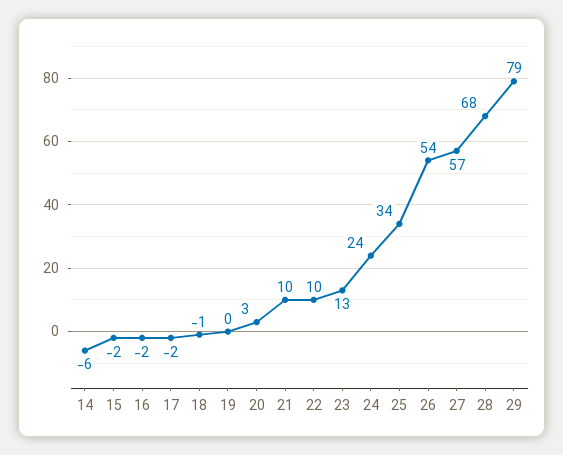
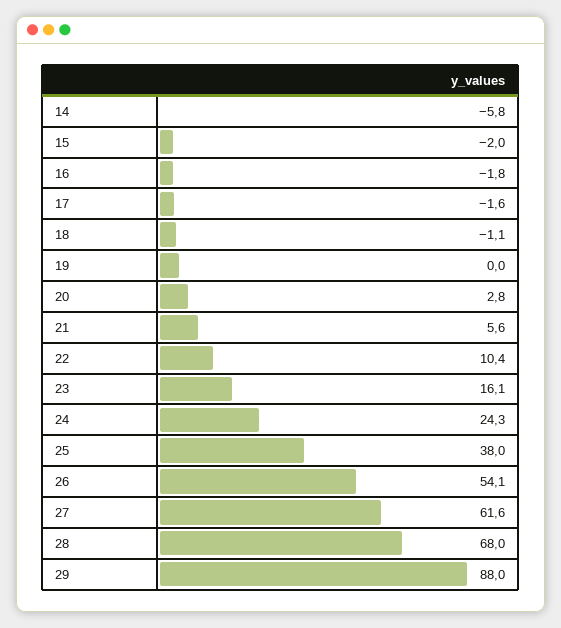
21: 10 -> 5.6
23: 13 -> 16.1
25: 34 -> 38
27: 57 -> 61.6
29: 79 -> 88

